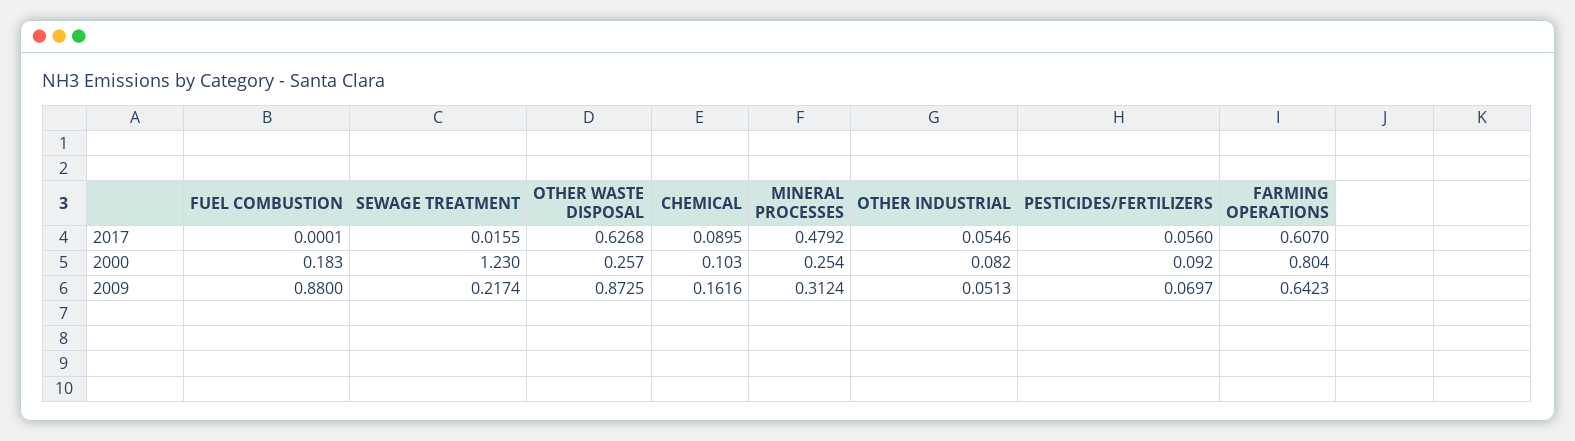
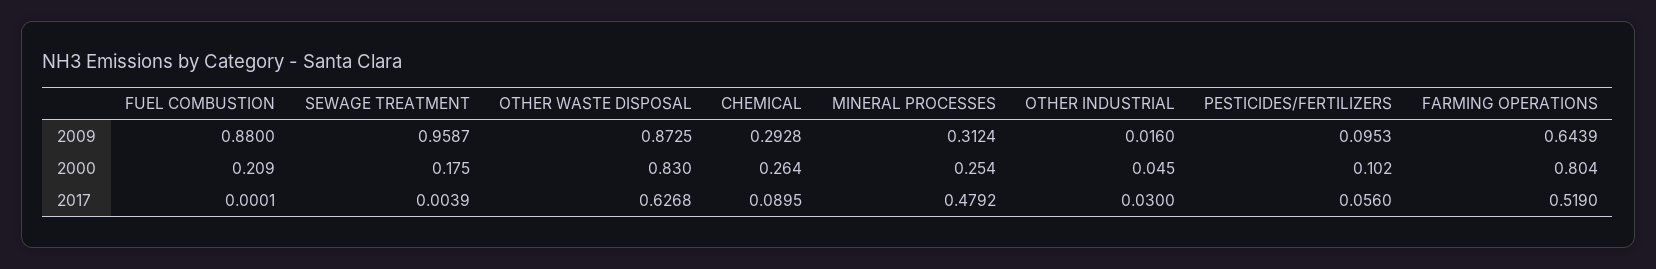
SEWAGE TREATMENT, 2017: 0.0155 -> 0.0039
OTHER INDUSTRIAL, 2017: 0.0546 -> 0.03
FARMING OPERATIONS, 2017: 0.607 -> 0.519
FUEL COMBUSTION, 2000: 0.183 -> 0.209
SEWAGE TREATMENT, 2000: 1.23 -> 0.175
OTHER WASTE DISPOSAL, 2000: 0.257 -> 0.83
CHEMICAL, 2000: 0.103 -> 0.264
OTHER INDUSTRIAL, 2000: 0.082 -> 0.045
PESTICIDES/FERTILIZERS, 2000: 0.092 -> 0.102
SEWAGE TREATMENT, 2009: 0.2174 -> 0.9587
CHEMICAL, 2009: 0.1616 -> 0.2928
OTHER INDUSTRIAL, 2009: 0.0513 -> 0.016
PESTICIDES/FERTILIZERS, 2009: 0.0697 -> 0.0953
FARMING OPERATIONS, 2009: 0.6423 -> 0.6439

